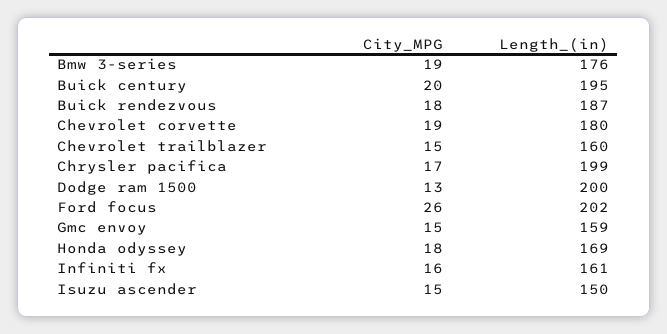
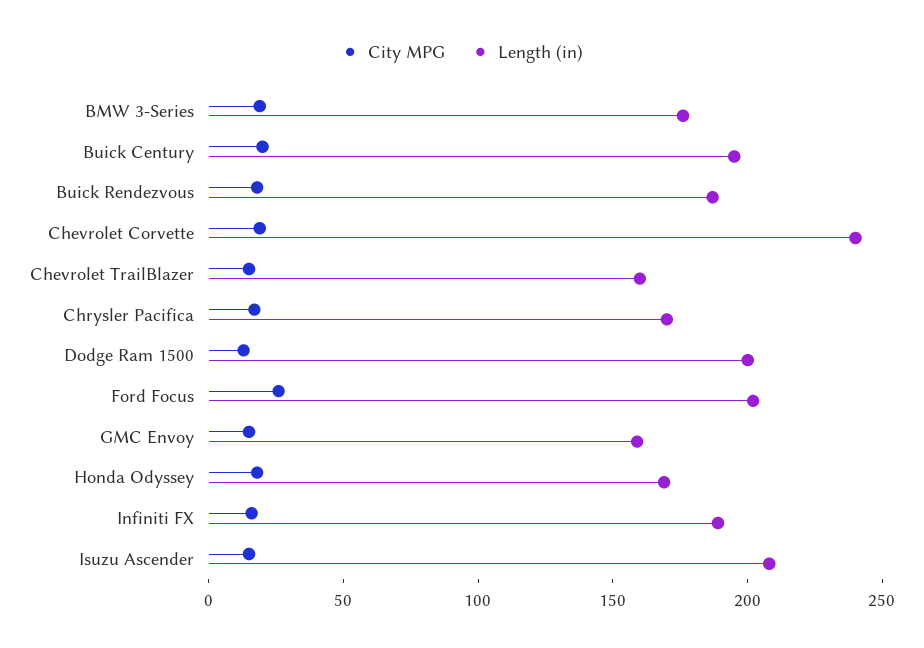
Length_(in), Chevrolet corvette: 180 -> 240
Length_(in), Chrysler pacifica: 199 -> 170
Length_(in), Infiniti fx: 161 -> 190
Length_(in), Isuzu ascender: 150 -> 210

